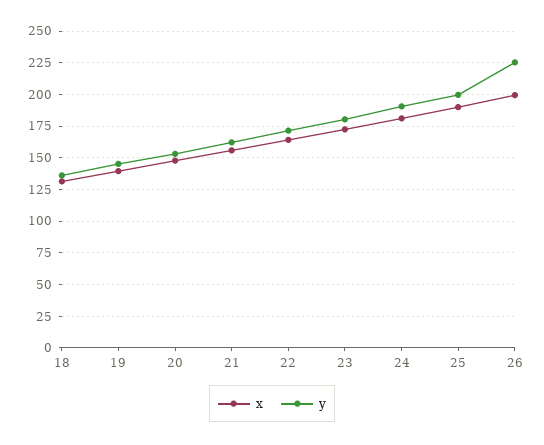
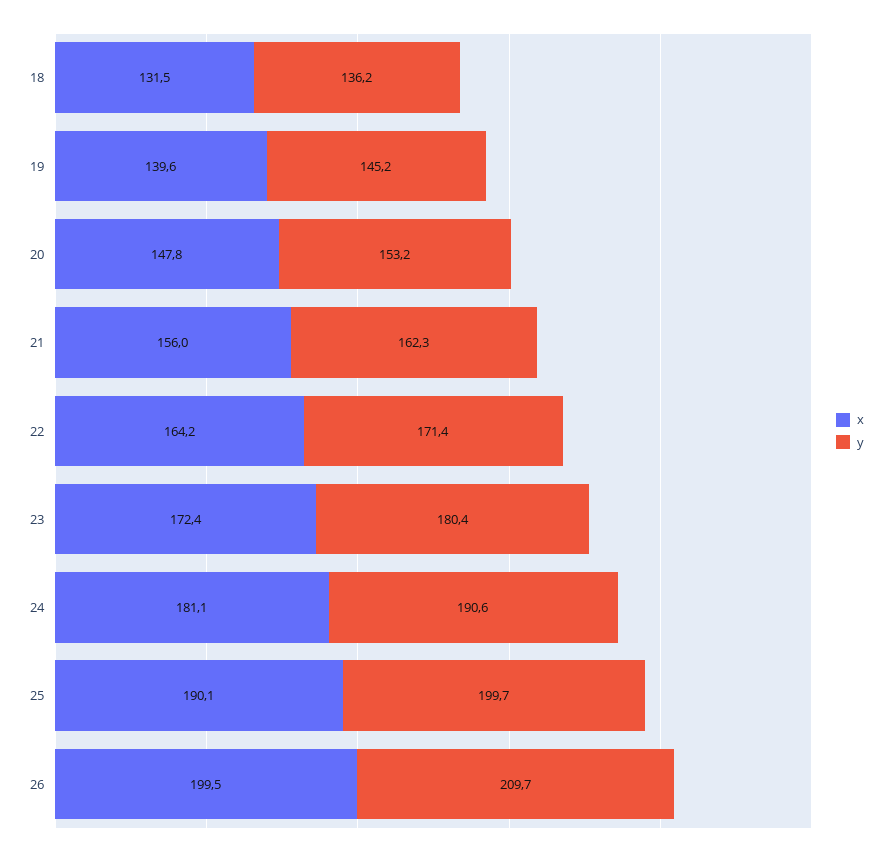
y, 26: 225 -> 209.7

